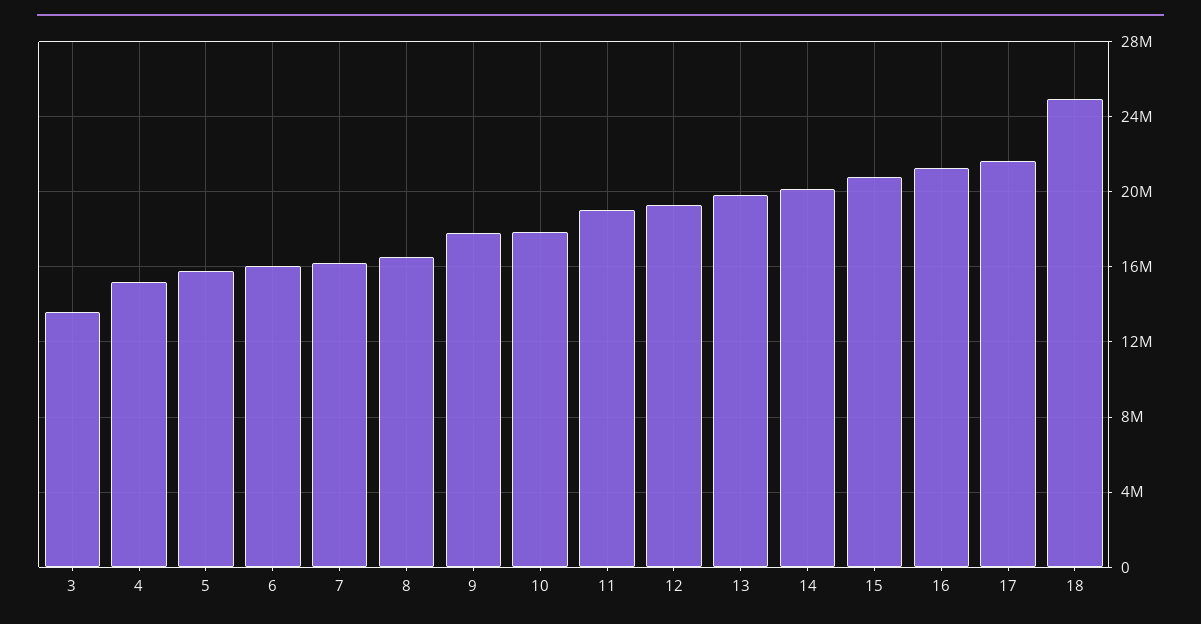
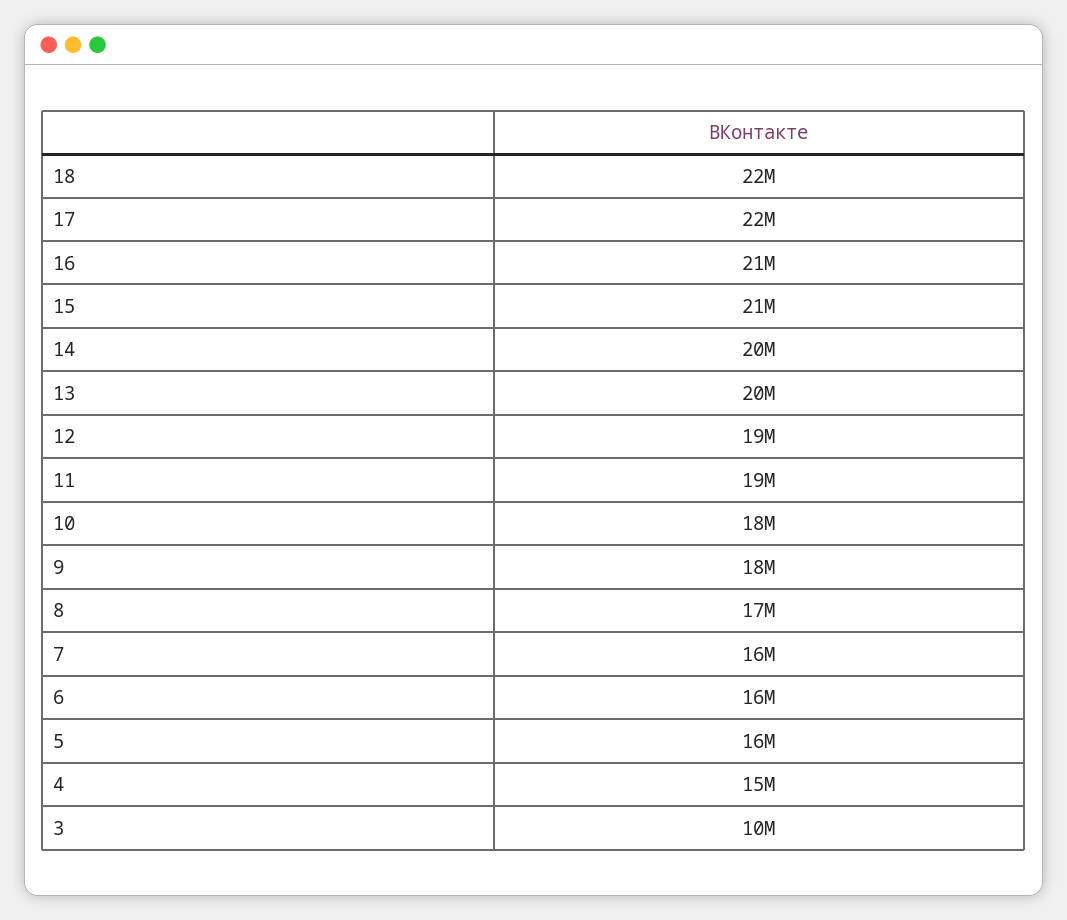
3: 13500000 -> 10000000
18: 25000000 -> 22000000

